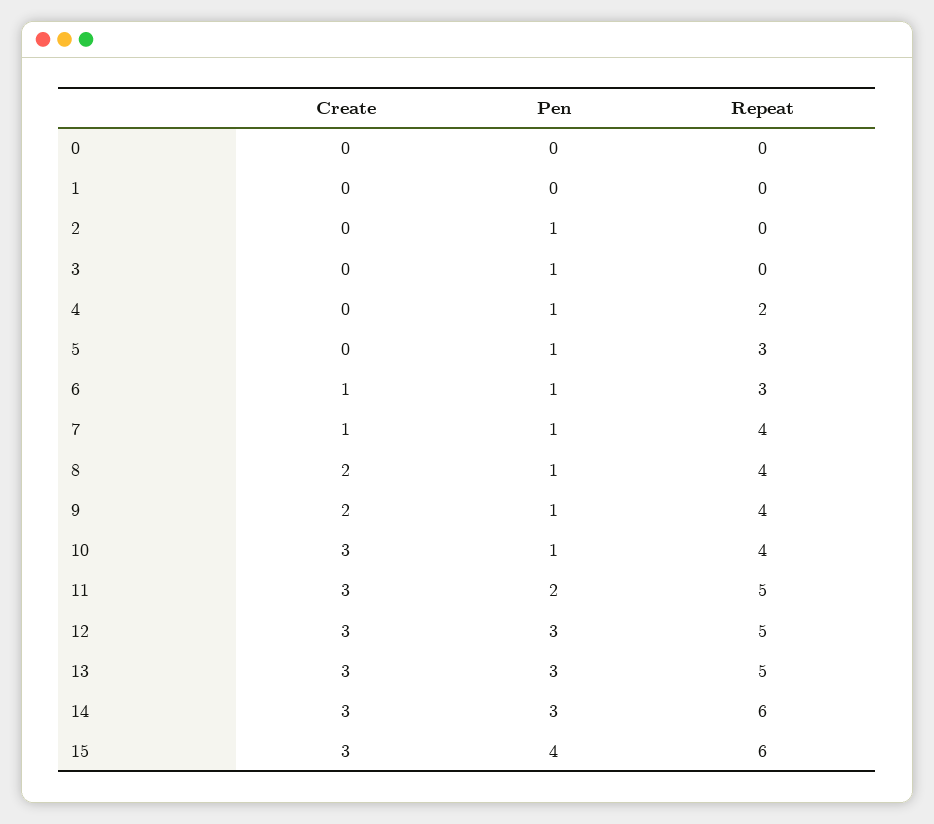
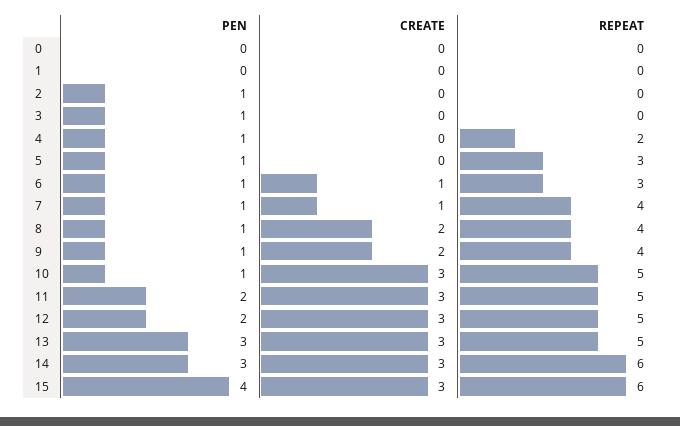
Repeat, 10: 4 -> 5
Pen, 12: 3 -> 2

